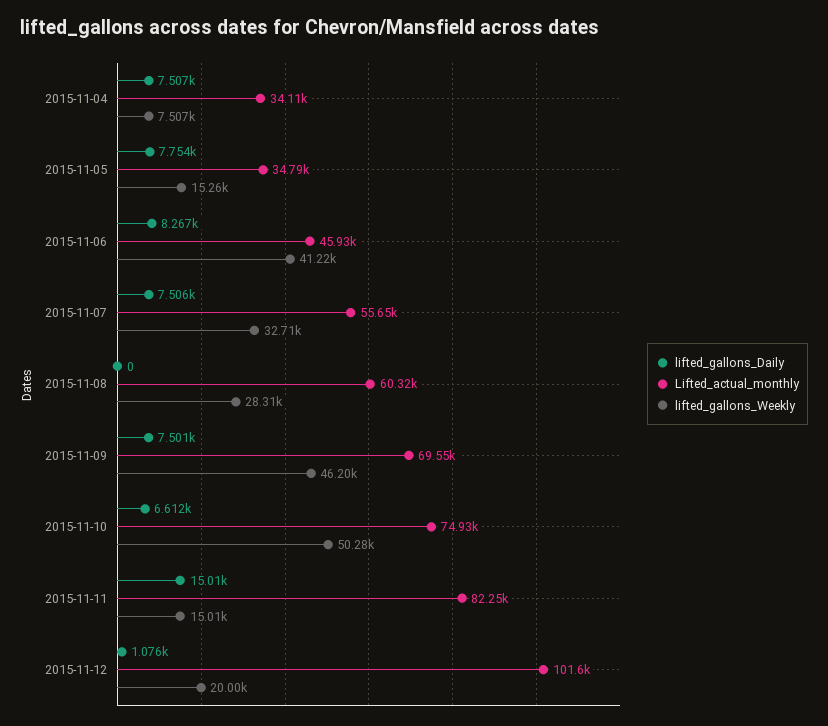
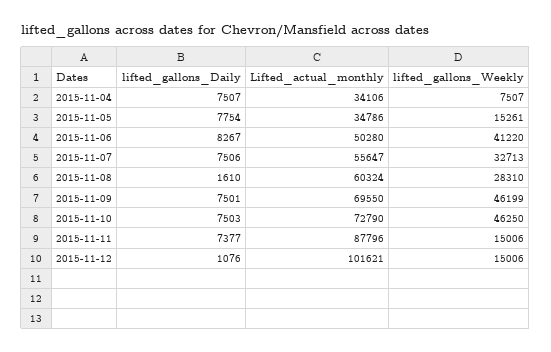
Lifted_actual_monthly, 2015-11-06: 45930 -> 50280
lifted_gallons_Daily, 2015-11-08: 0 -> 1610
lifted_gallons_Daily, 2015-11-10: 6612 -> 7503
Lifted_actual_monthly, 2015-11-10: 74930 -> 72790
lifted_gallons_Weekly, 2015-11-10: 50280 -> 46250
lifted_gallons_Daily, 2015-11-11: 15010 -> 7377
Lifted_actual_monthly, 2015-11-11: 82250 -> 87796
lifted_gallons_Weekly, 2015-11-12: 20000 -> 15006

